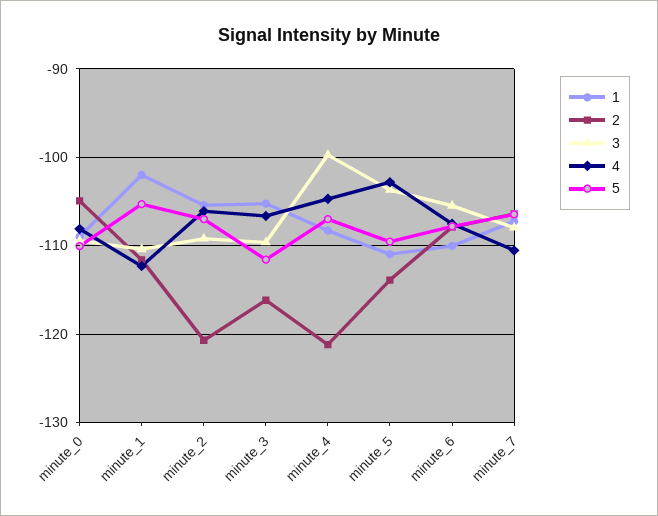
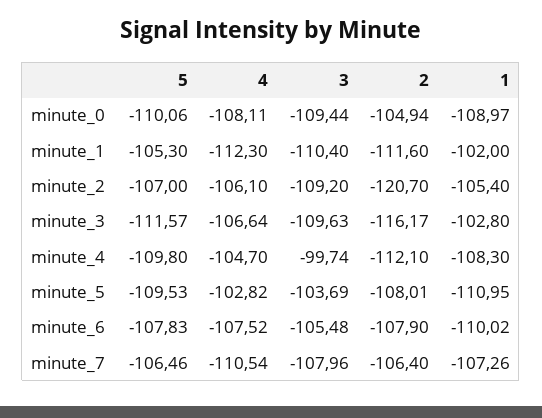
1, minute_3: -105 -> -102.8
2, minute_4: -121 -> -112.1
5, minute_4: -107 -> -109.8
2, minute_5: -114 -> -108.01

